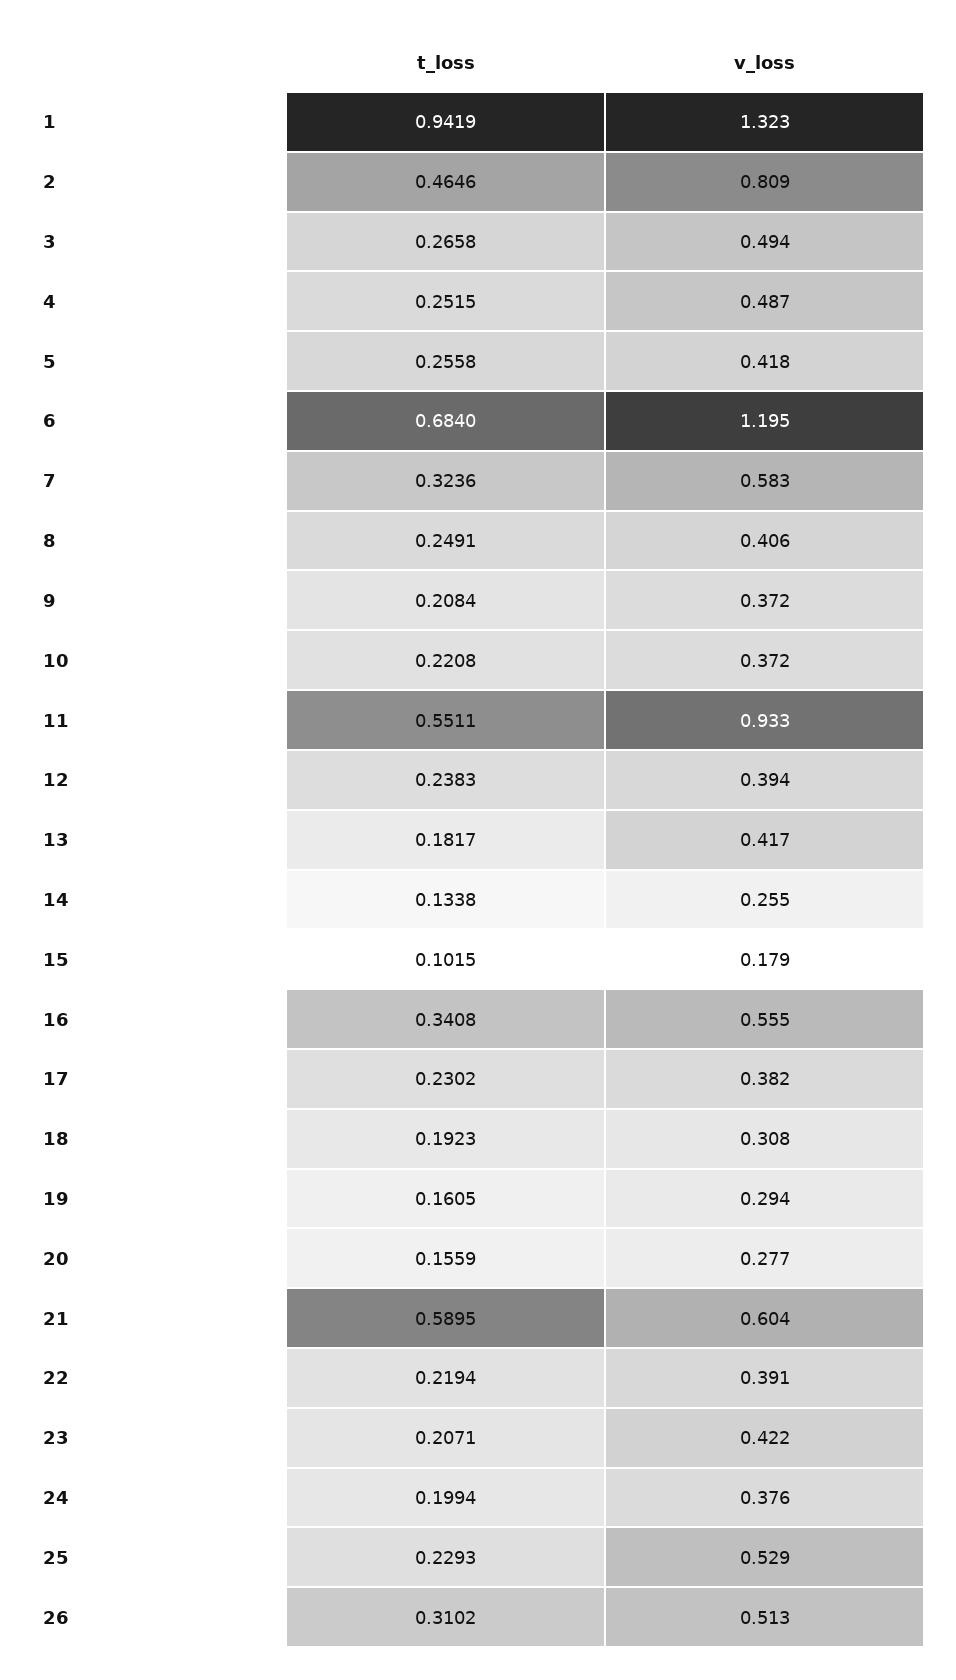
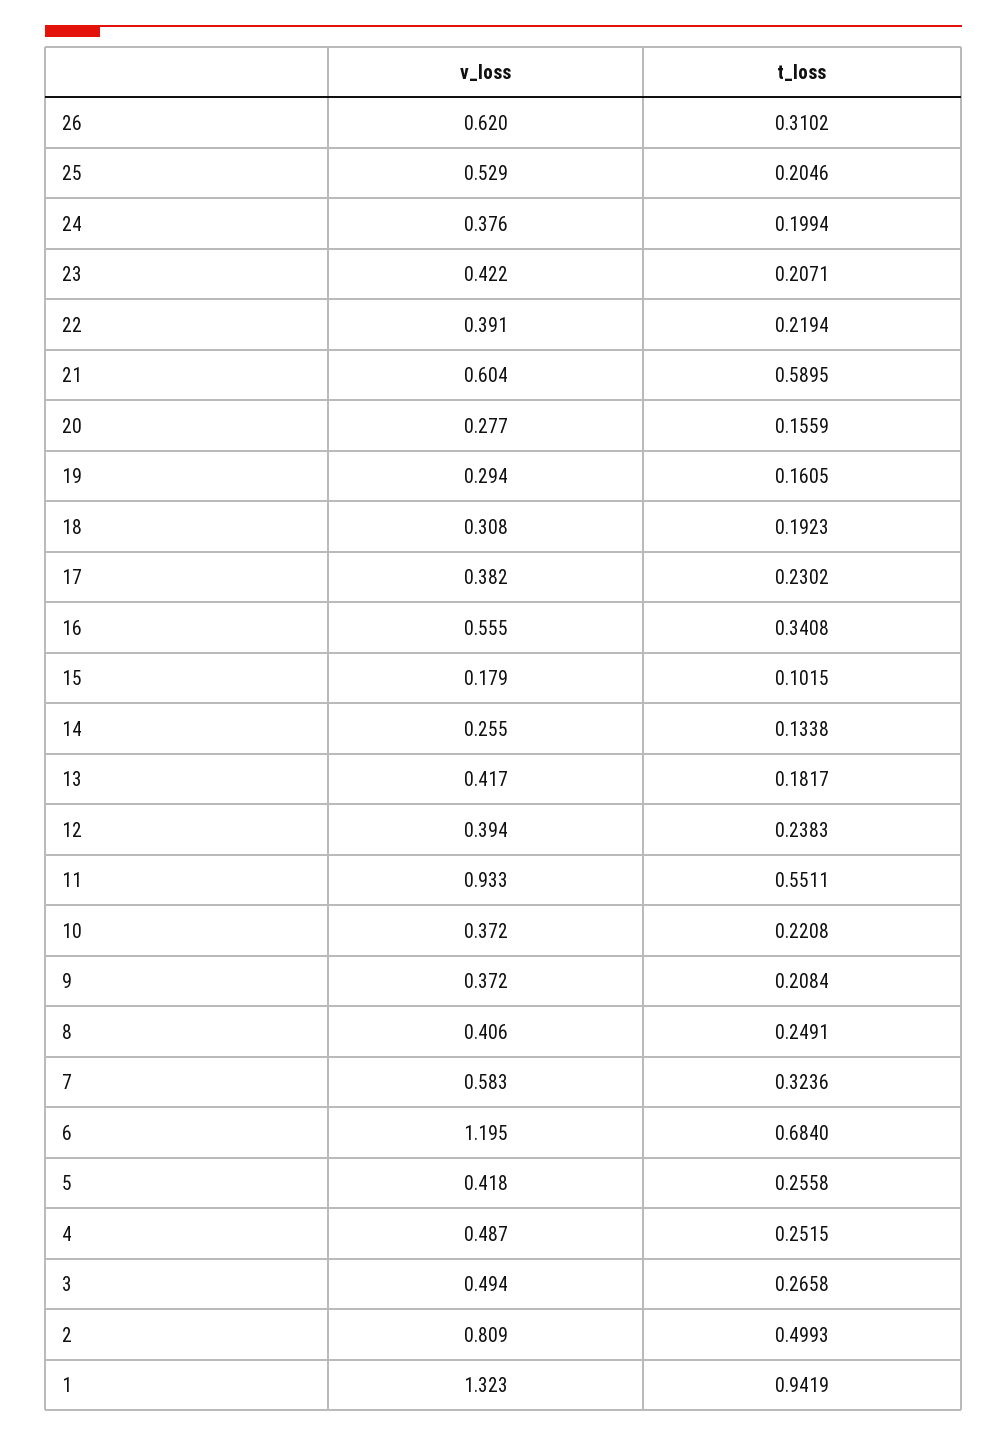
t_loss, 2: 0.4646 -> 0.4993
t_loss, 25: 0.2293 -> 0.2046
v_loss, 26: 0.513 -> 0.62

